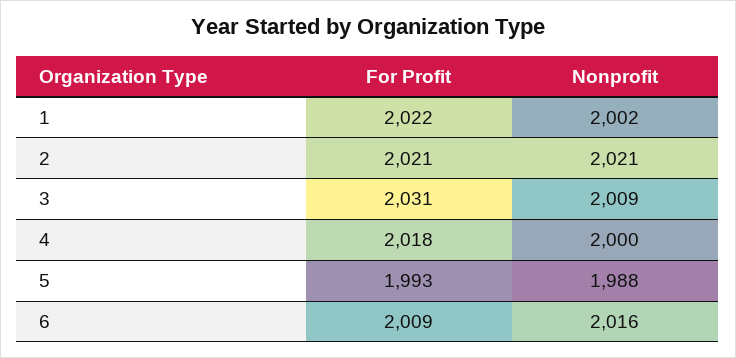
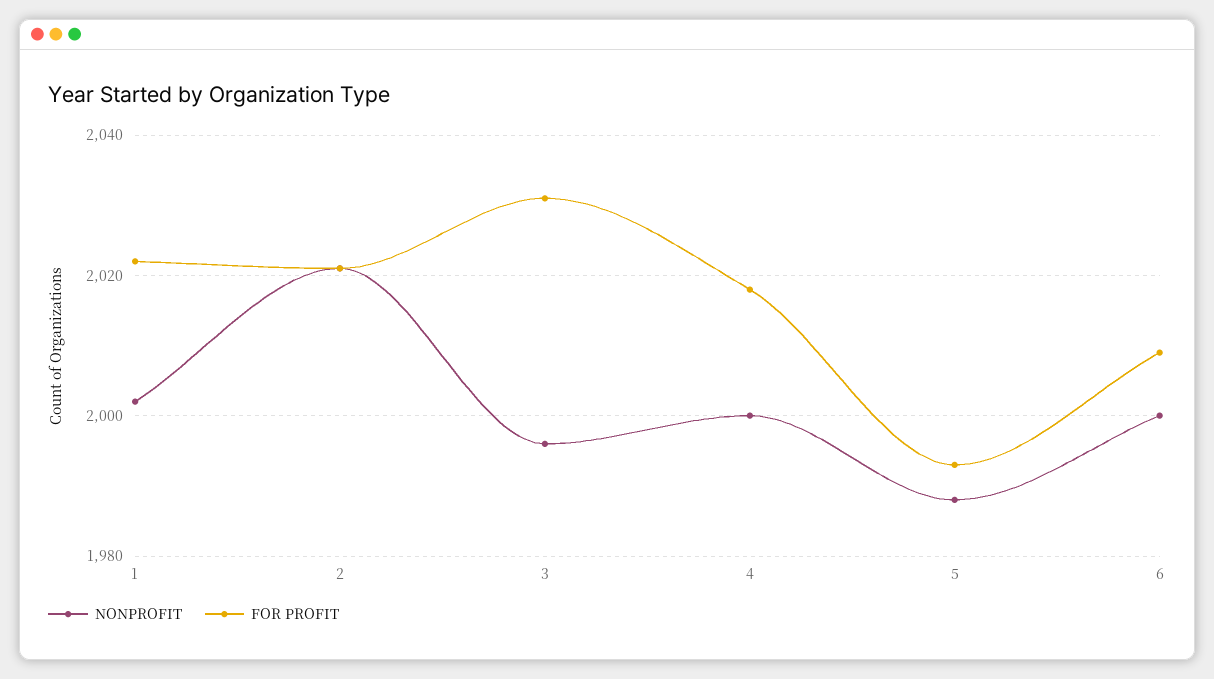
Nonprofit, 3: 2009 -> 1995
Nonprofit, 6: 2016 -> 2000

